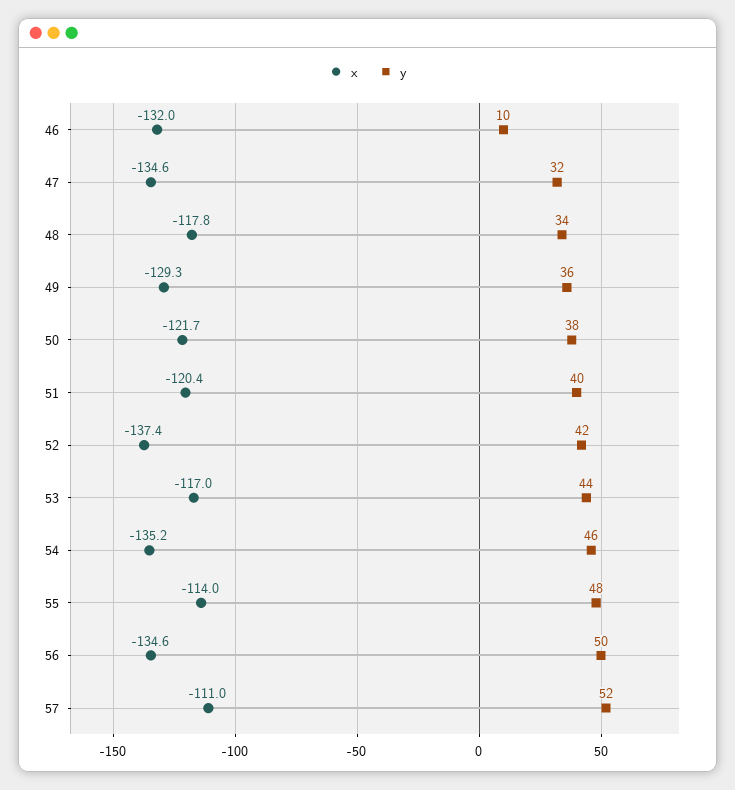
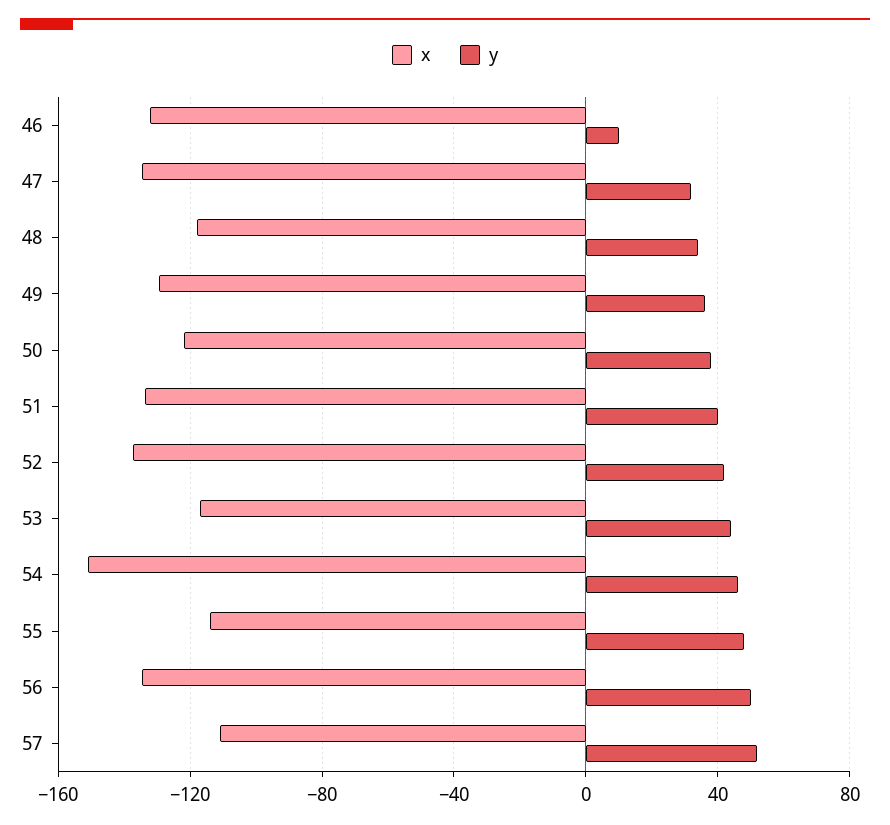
x, 51: -120.4 -> -135
x, 54: -135.2 -> -150

